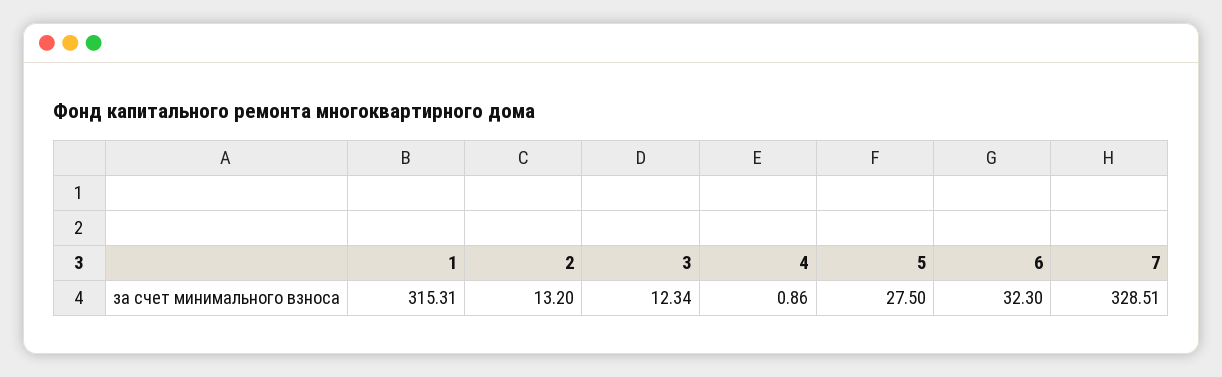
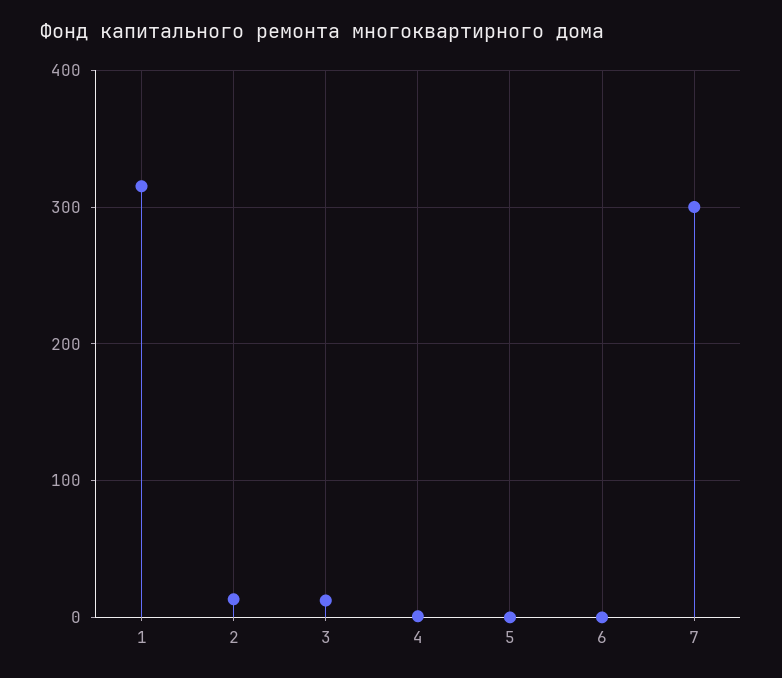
5: 27.5 -> 0
6: 32.3 -> 0
7: 328.51 -> 300

